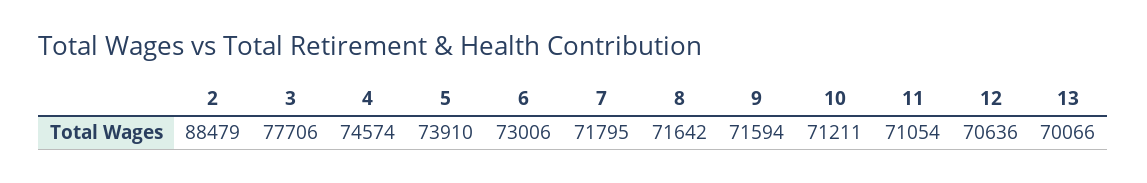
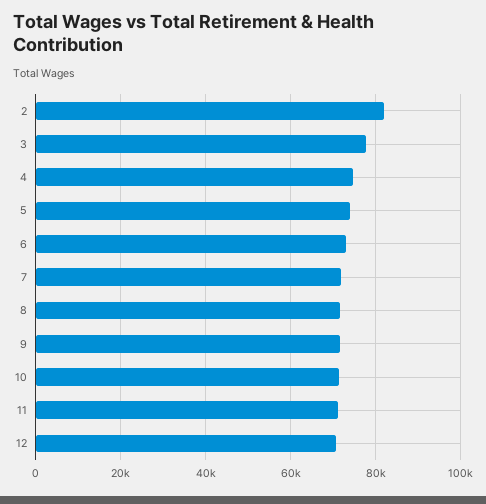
2: 88479 -> 82000
13: 70066 -> none

